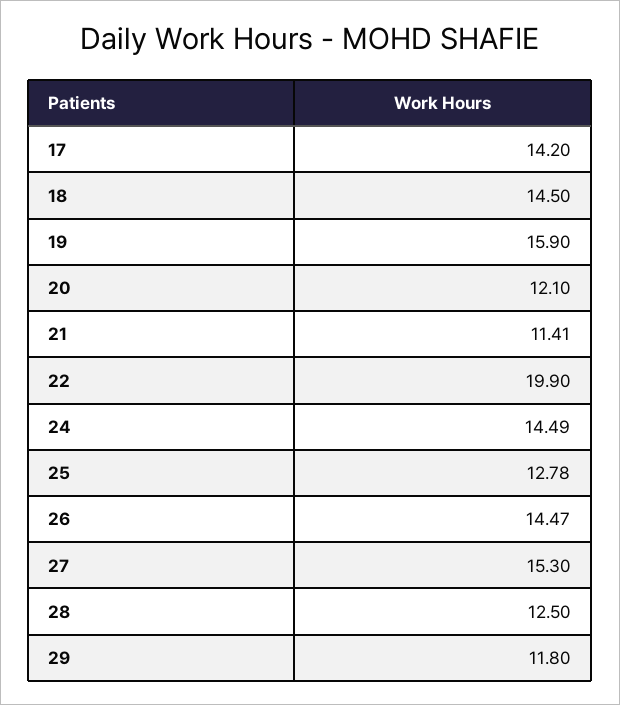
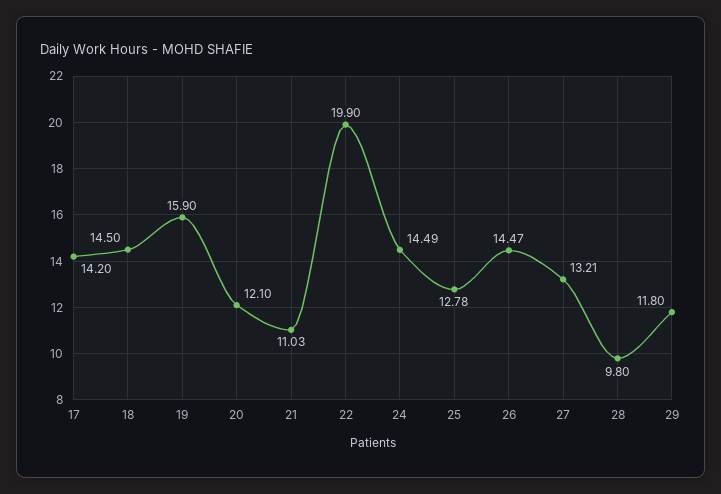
21: 11.41 -> 11.03
27: 15.3 -> 13.21
28: 12.5 -> 9.8

